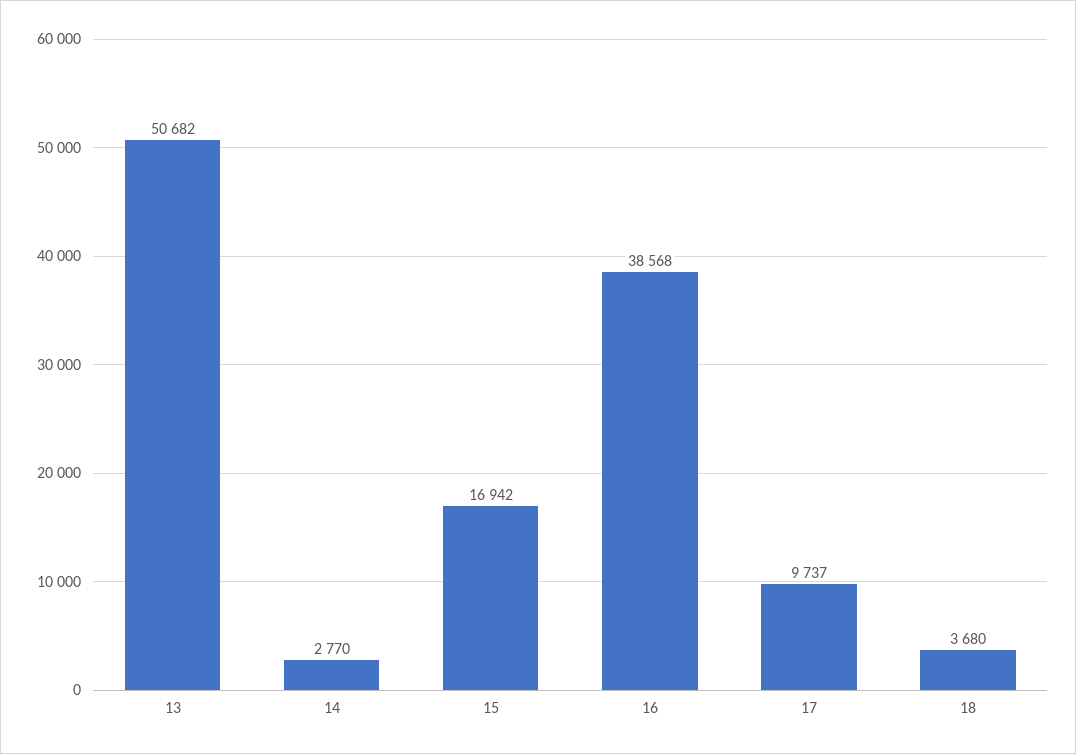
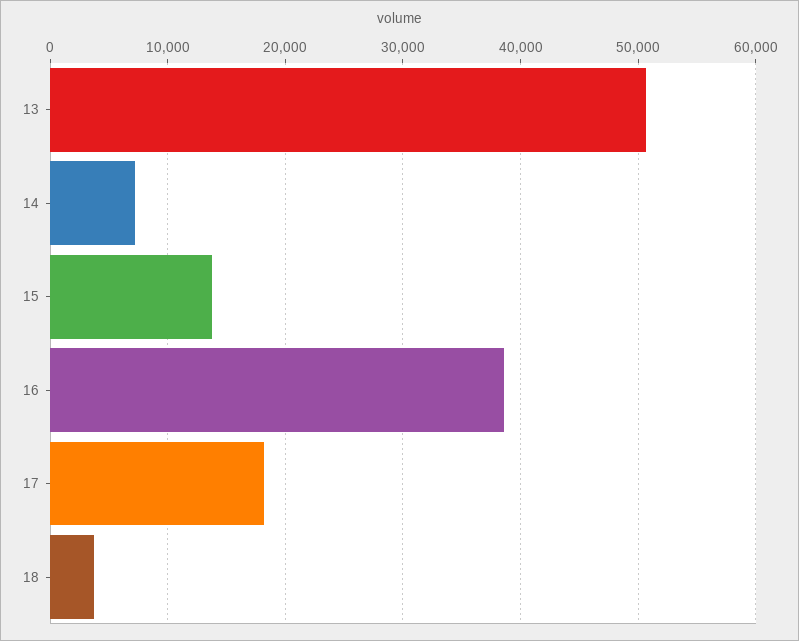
14: 2770 -> 7000
15: 16942 -> 14000
17: 9737 -> 18000

